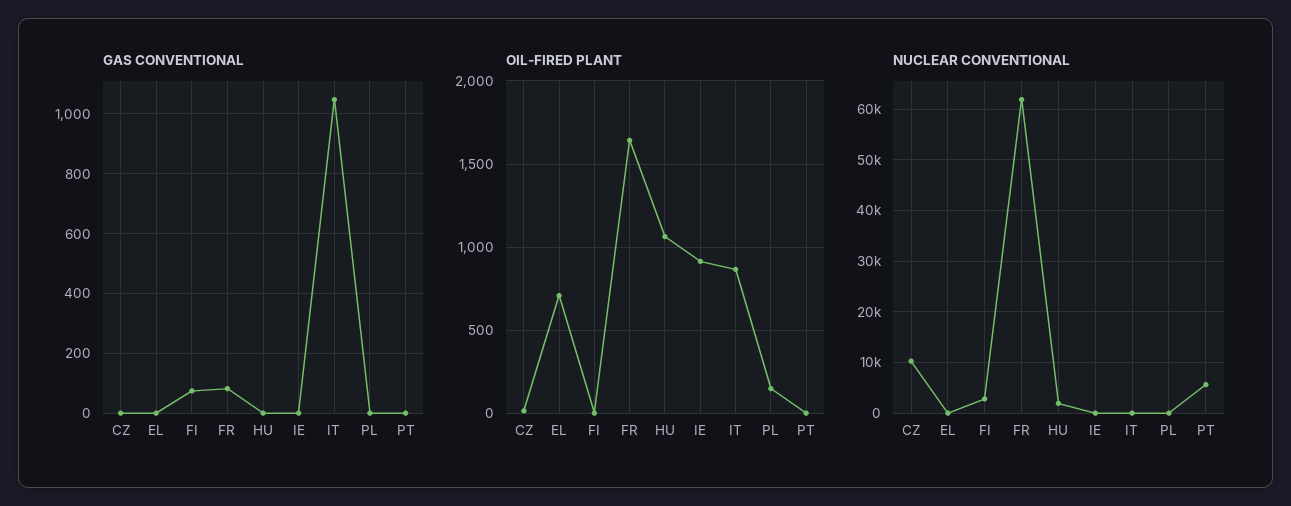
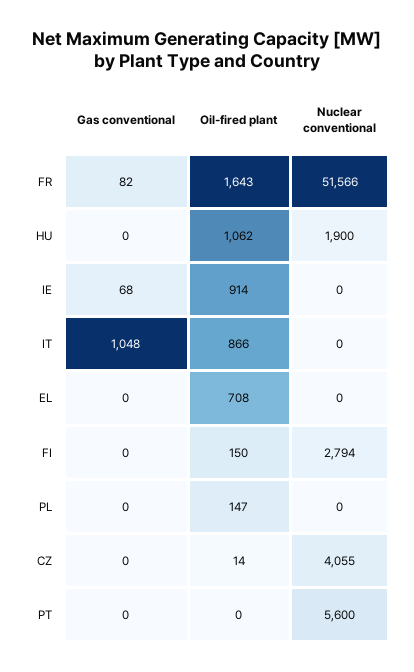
GAS CONVENTIONAL, FI: 75 -> 0
GAS CONVENTIONAL, IE: 0 -> 68
OIL-FIRED PLANT, FI: 0 -> 150
NUCLEAR CONVENTIONAL, CZ: 10000 -> 4055
NUCLEAR CONVENTIONAL, FR: 62000 -> 51566

